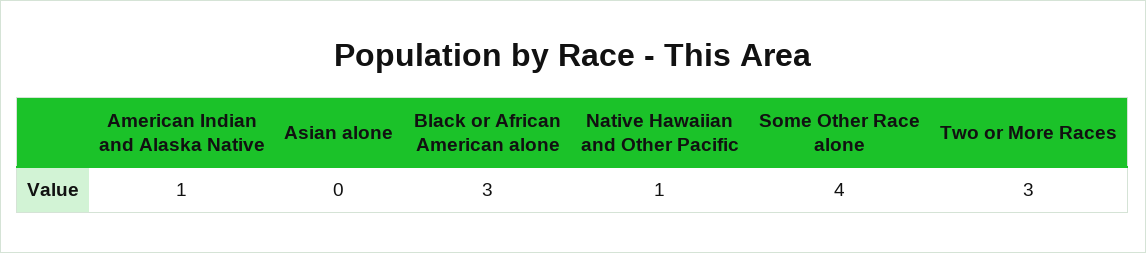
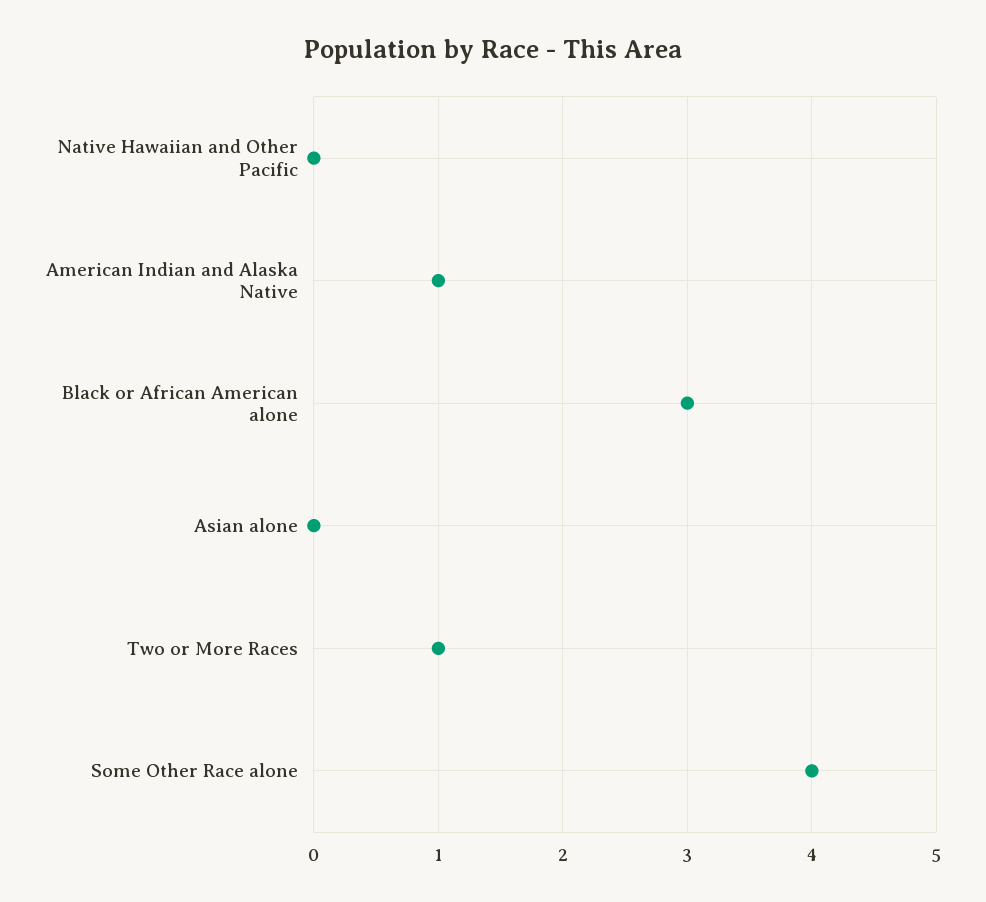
Native Hawaiian and Other Pacific: 1 -> 0
Two or More Races: 3 -> 1

